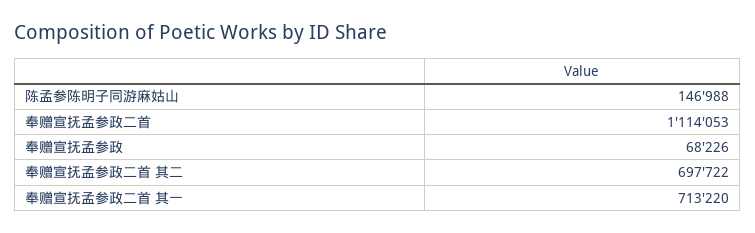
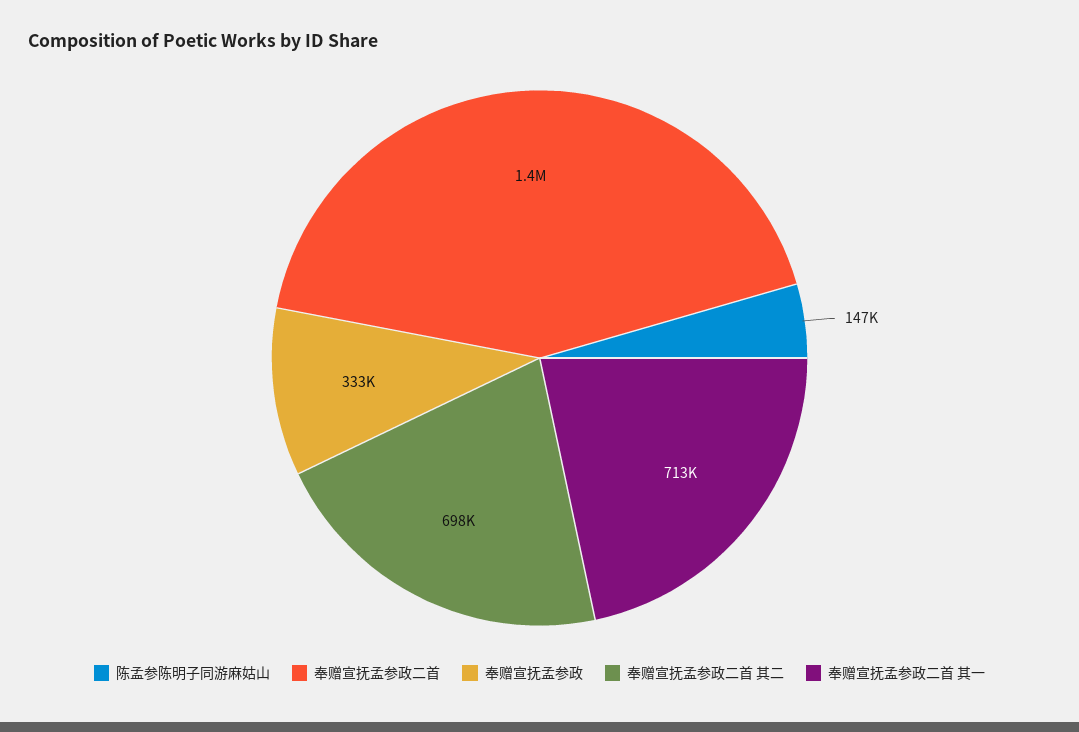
奉赠宣抚孟参政二首: 1114053 -> 1400000
奉赠宣抚孟参政: 68226 -> 333000

